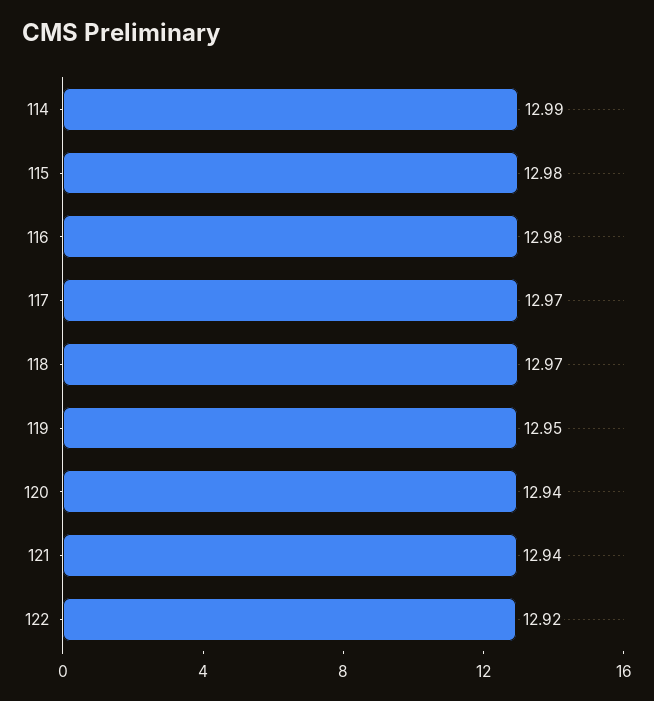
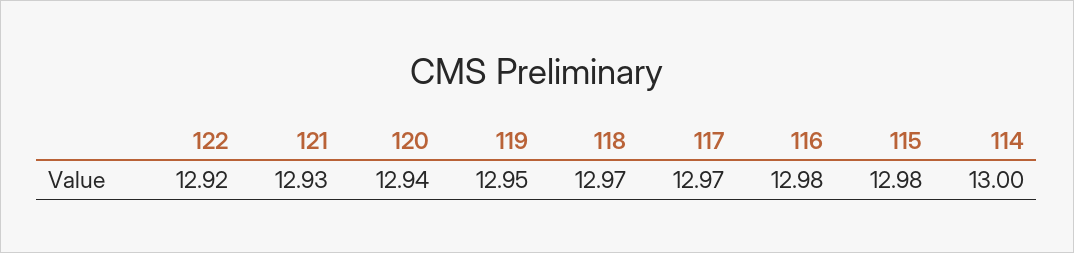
114: 12.99 -> 13
121: 12.94 -> 12.93

